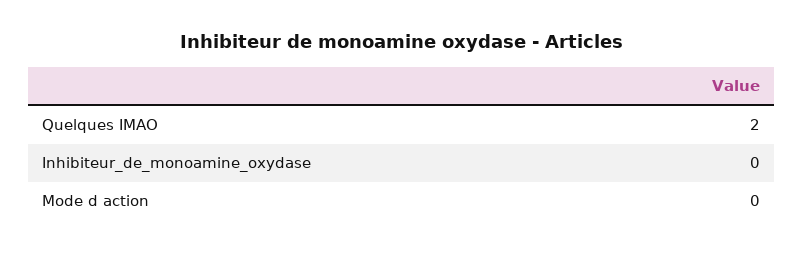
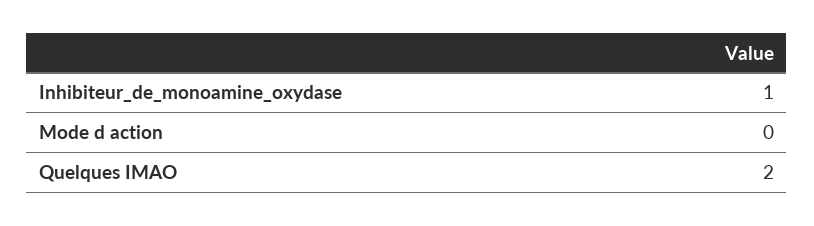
Inhibiteur_de_monoamine_oxydase: 0 -> 1

